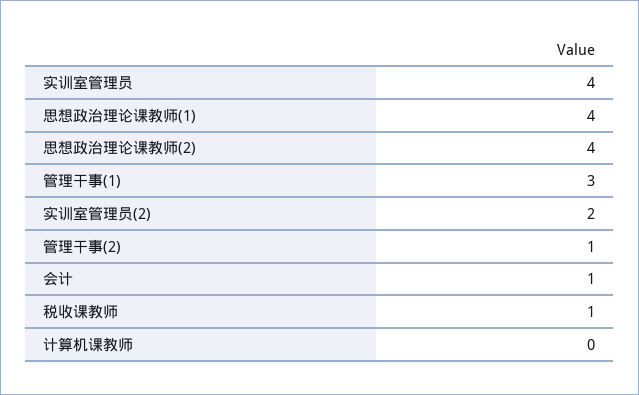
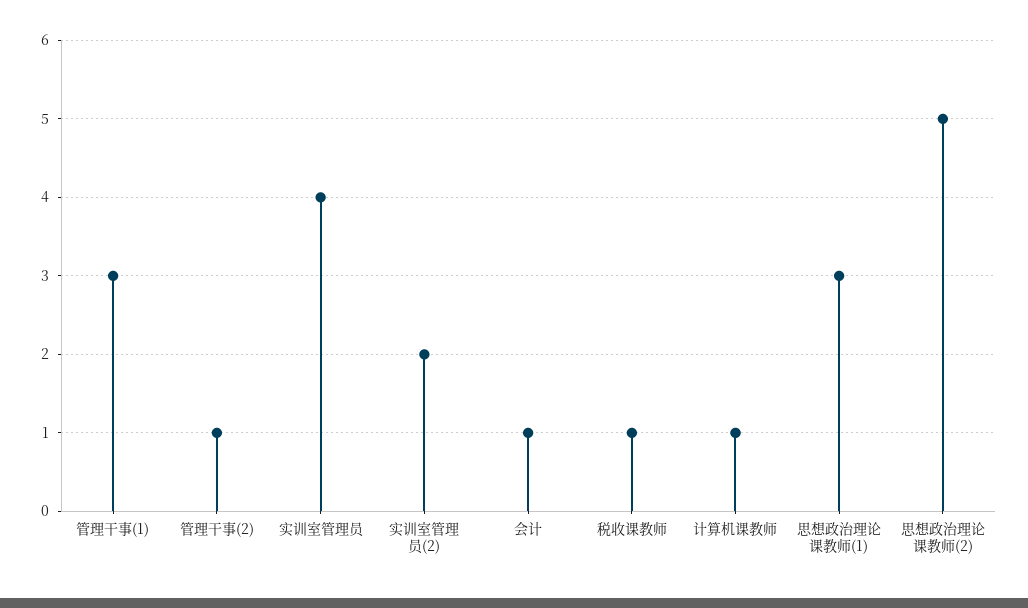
思想政治理论课教师(1): 4 -> 3
思想政治理论课教师(2): 4 -> 5
计算机课教师: 0 -> 1

